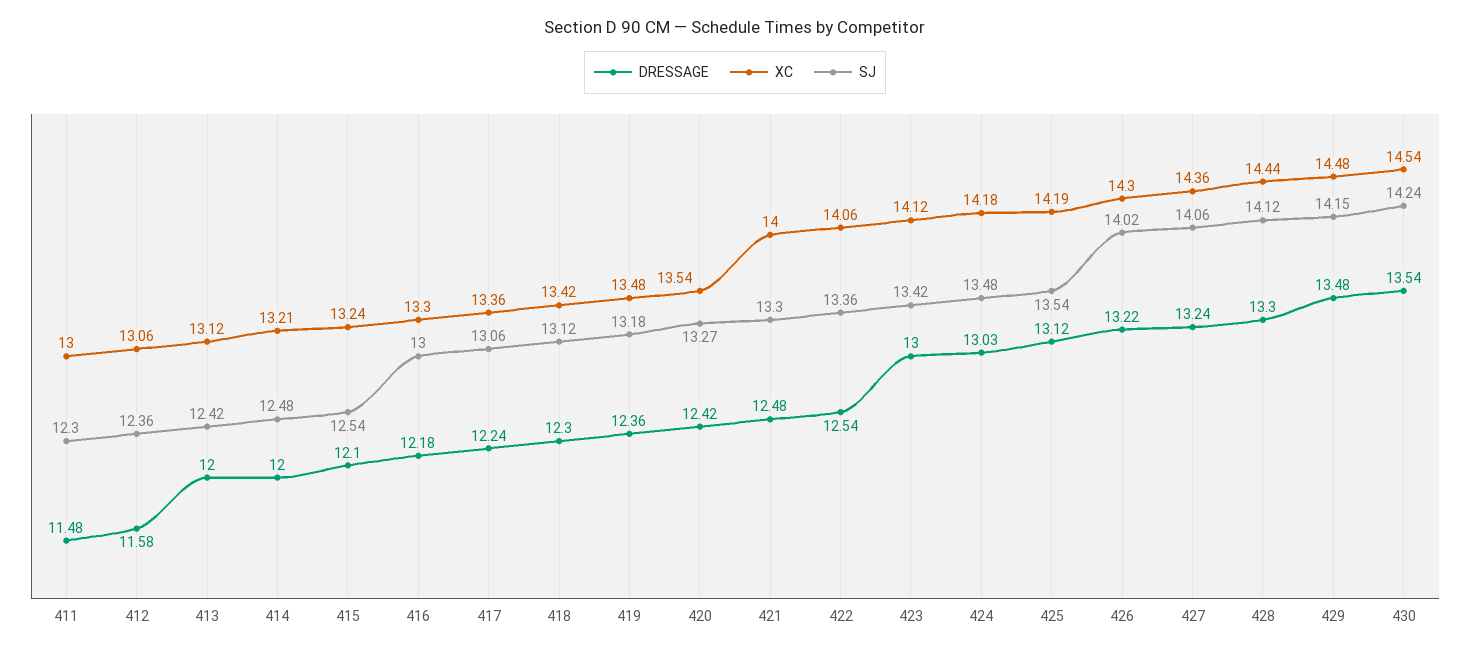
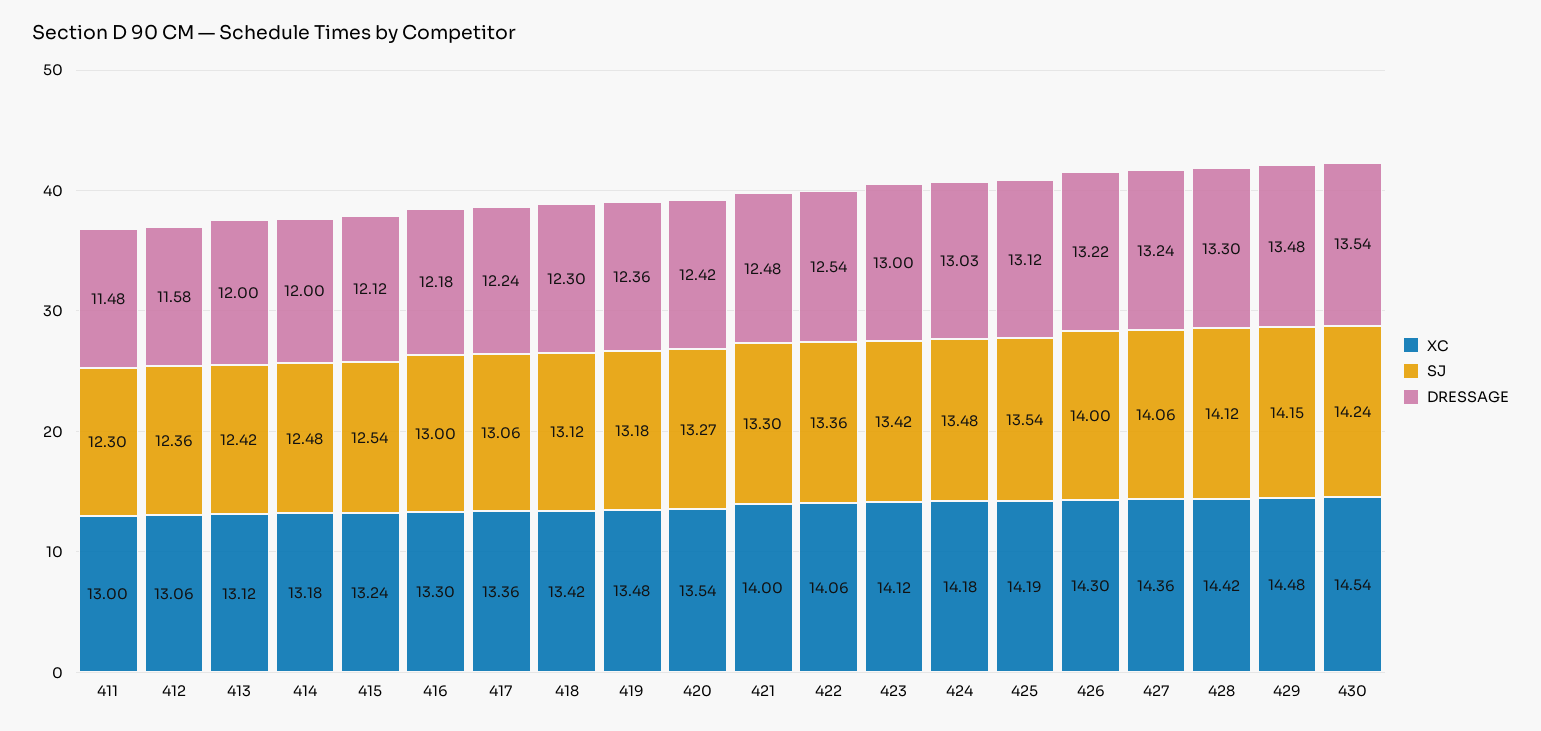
XC, 414: 13.21 -> 13.18
DRESSAGE, 415: 12.1 -> 12.12
SJ, 426: 14.02 -> 14
XC, 428: 14.44 -> 14.42

